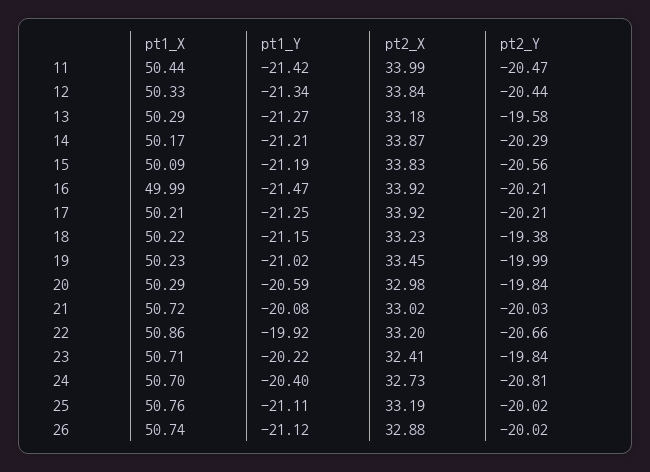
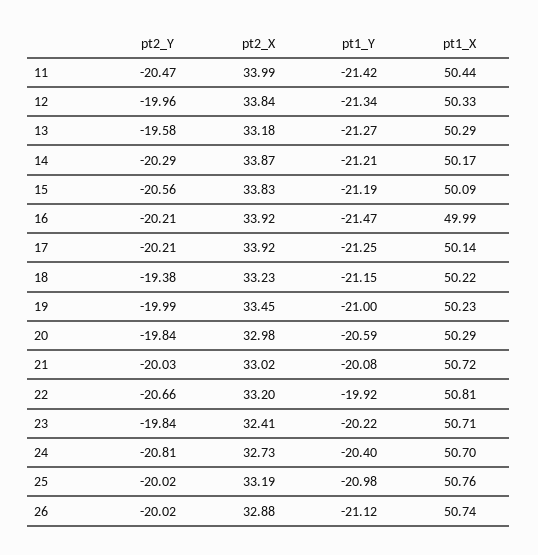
pt2_Y, 12: -20.44 -> -19.96
pt1_X, 17: 50.21 -> 50.14
pt1_Y, 19: -21.02 -> -21
pt1_X, 22: 50.86 -> 50.81
pt1_Y, 25: -21.11 -> -20.98

